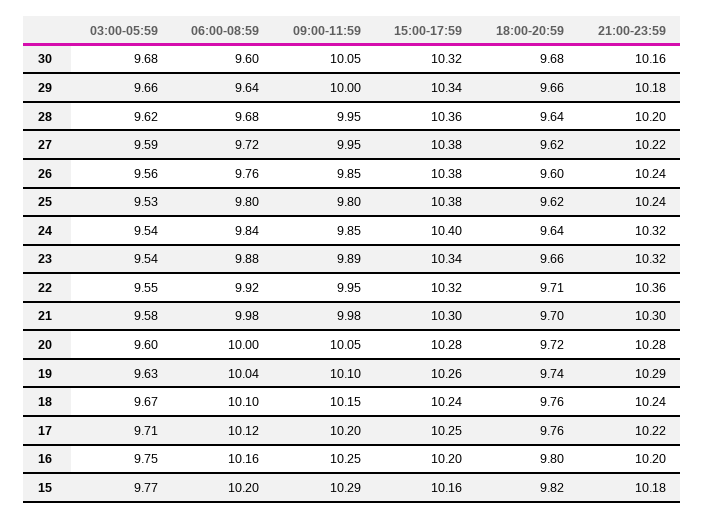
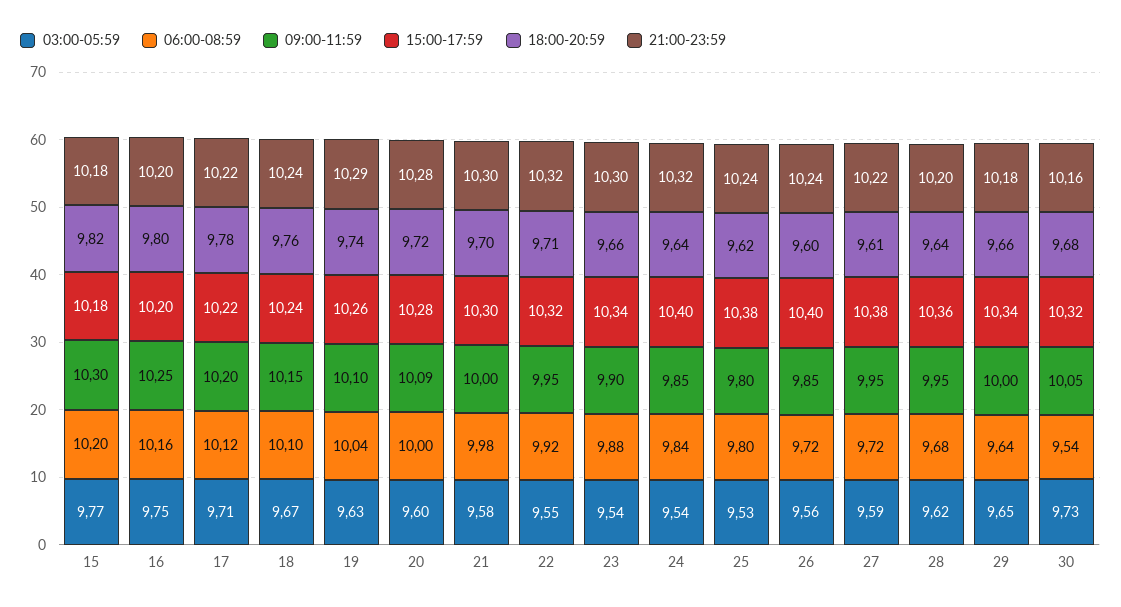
03:00-05:59, 30: 9.68 -> 9.73
06:00-08:59, 30: 9.6 -> 9.54
03:00-05:59, 29: 9.66 -> 9.65
18:00-20:59, 27: 9.62 -> 9.61
06:00-08:59, 26: 9.76 -> 9.72
15:00-17:59, 26: 10.38 -> 10.4
09:00-11:59, 23: 9.89 -> 9.9
21:00-23:59, 23: 10.32 -> 10.3
21:00-23:59, 22: 10.36 -> 10.32
09:00-11:59, 21: 9.98 -> 10
09:00-11:59, 20: 10.05 -> 10.09
15:00-17:59, 17: 10.25 -> 10.22
18:00-20:59, 17: 9.76 -> 9.78
09:00-11:59, 15: 10.29 -> 10.3
15:00-17:59, 15: 10.16 -> 10.18

